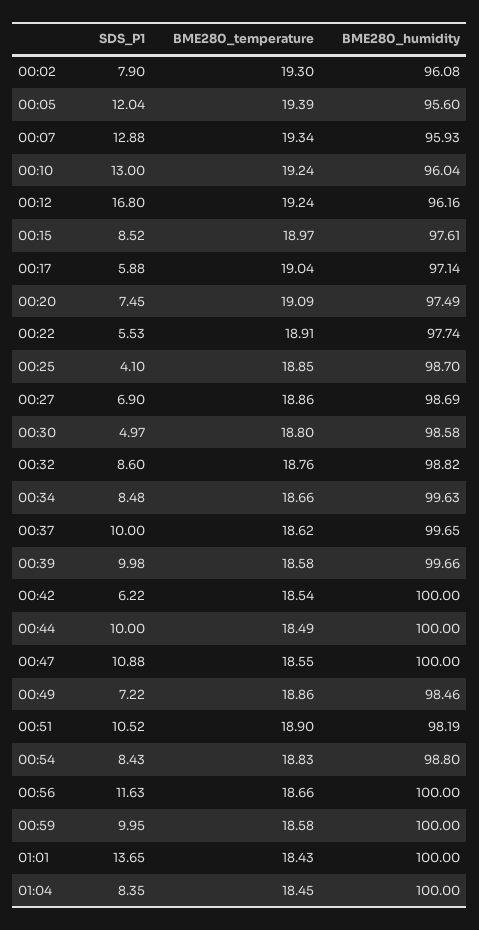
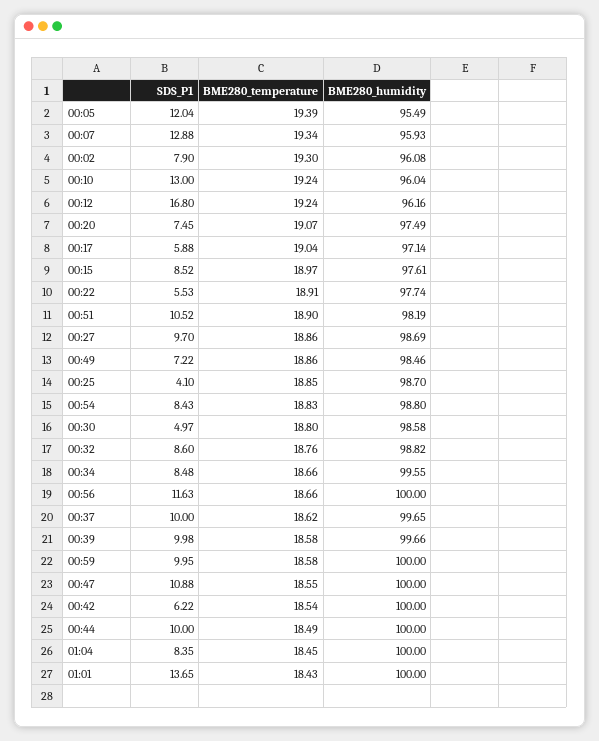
BME280_humidity, 00:05: 95.6 -> 95.49
BME280_temperature, 00:20: 19.09 -> 19.07
SDS_P1, 00:27: 6.9 -> 9.7
BME280_humidity, 00:34: 99.63 -> 99.55

